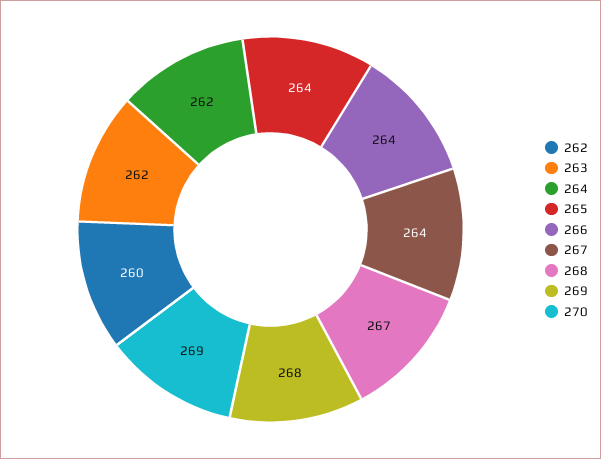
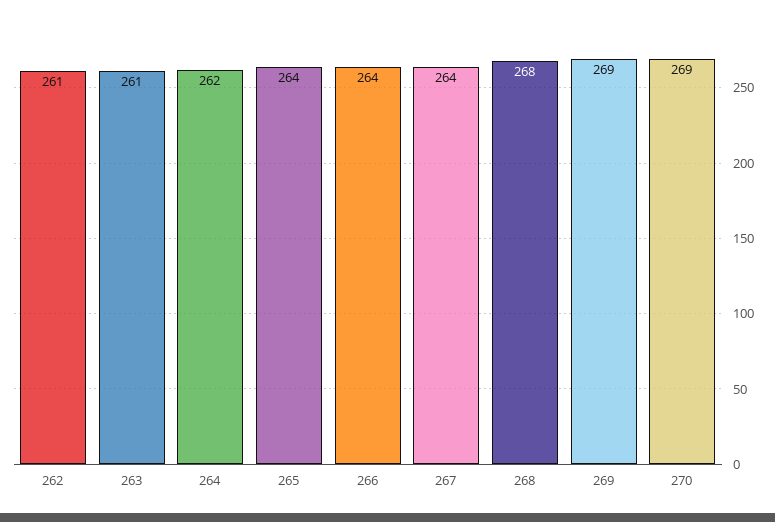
262: 260 -> 261
263: 262 -> 261
268: 267 -> 268
269: 268 -> 269

